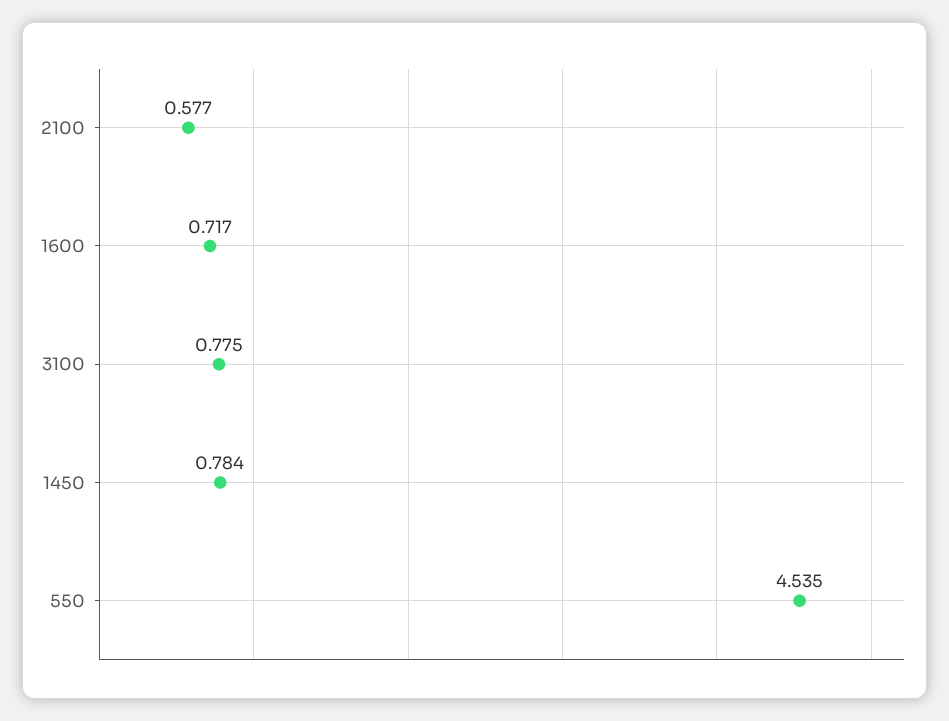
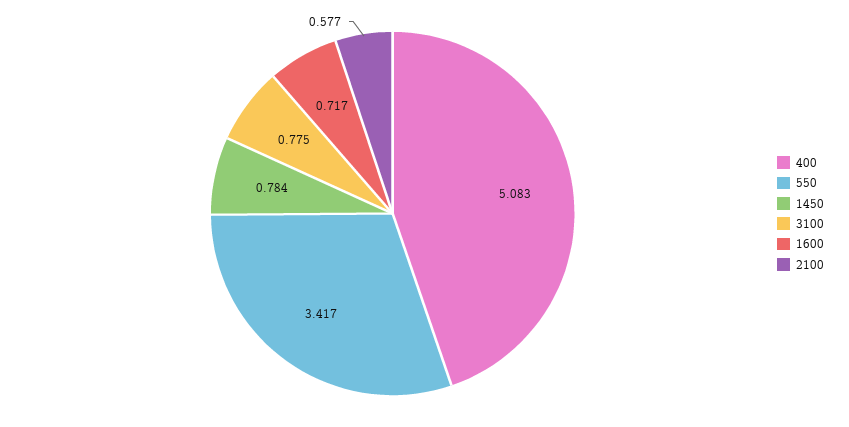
550: 4.535 -> 3.417
400: none -> 5.083

